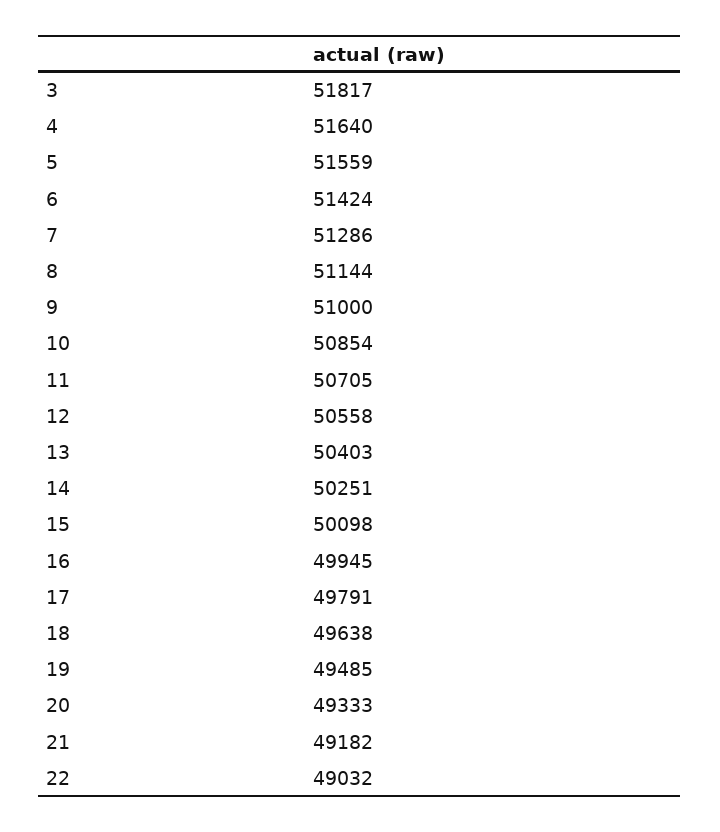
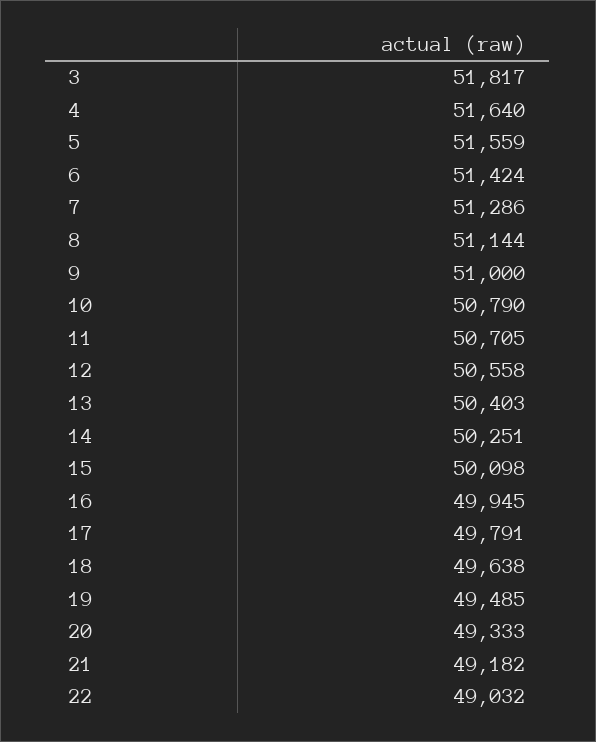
10: 50854 -> 50790

